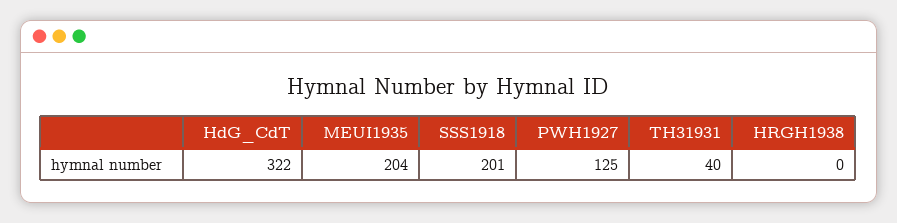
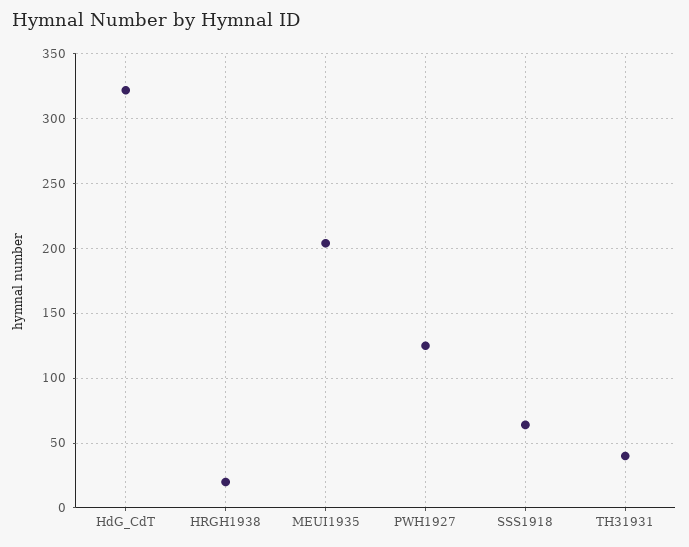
SSS1918: 201 -> 65
HRGH1938: 0 -> 20

